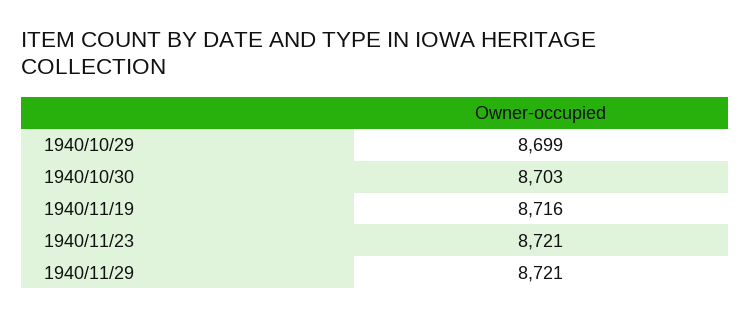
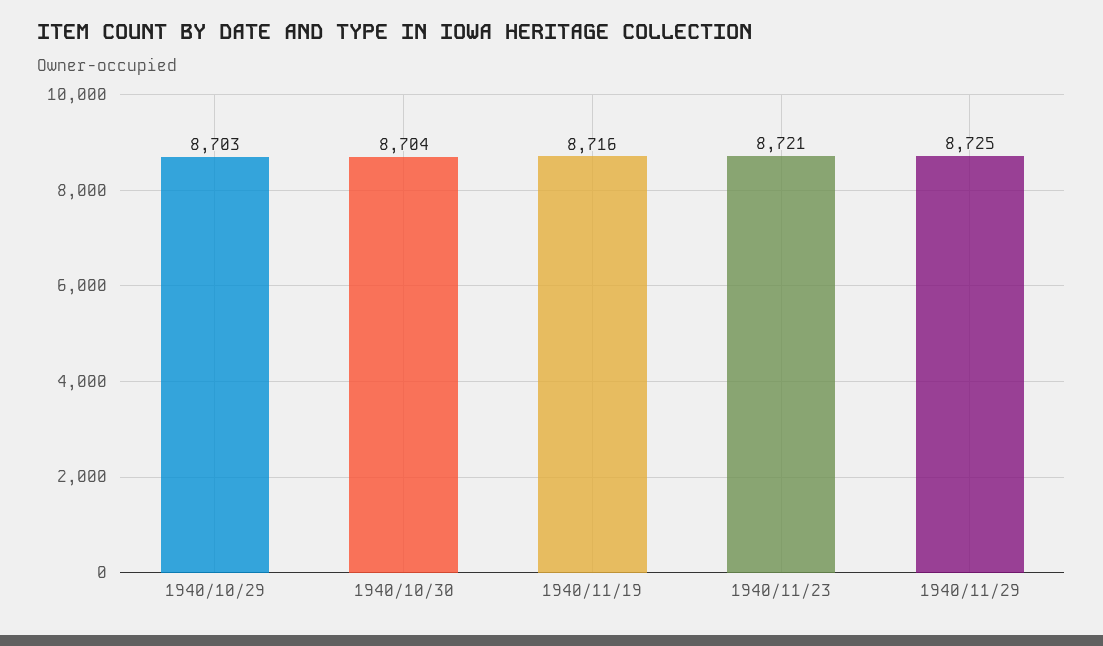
1940/10/29: 8699 -> 8703
1940/10/30: 8703 -> 8704
1940/11/29: 8721 -> 8725

